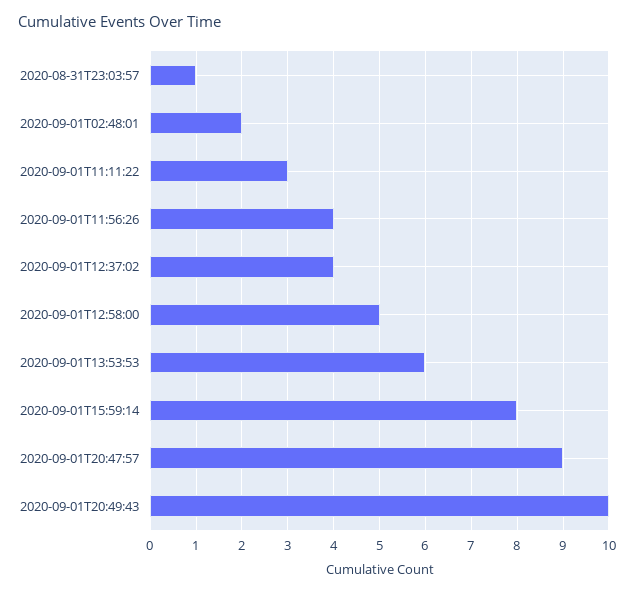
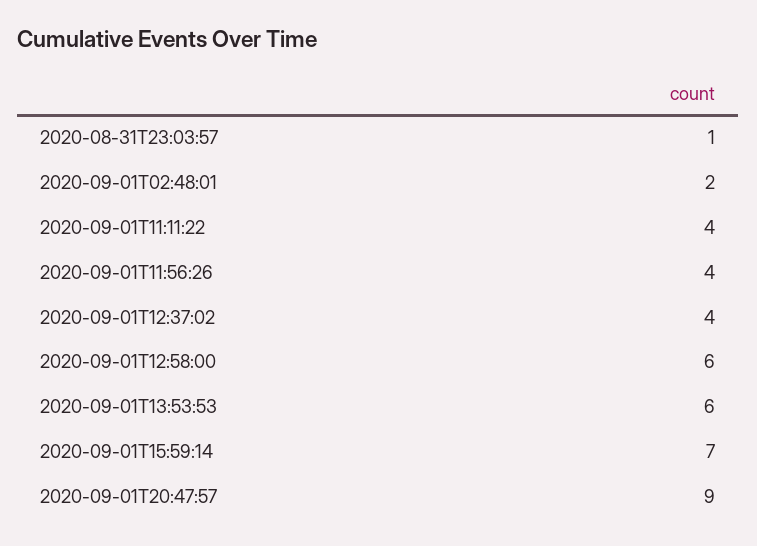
2020-09-01T11:11:22: 3 -> 4
2020-09-01T12:58:00: 5 -> 6
2020-09-01T15:59:14: 8 -> 7
2020-09-01T20:49:43: 10 -> none

